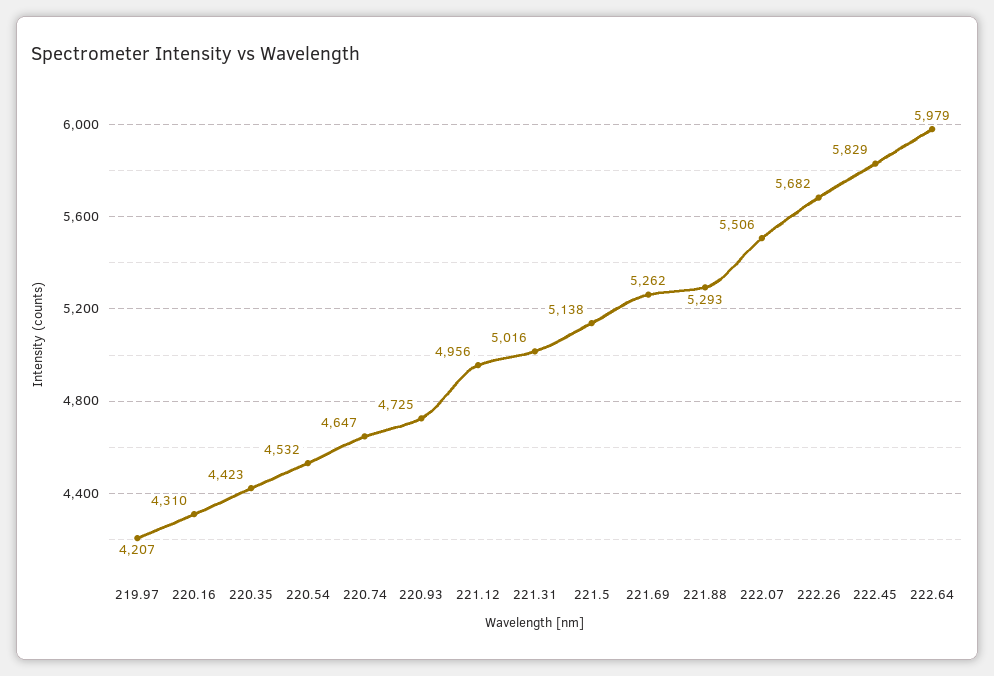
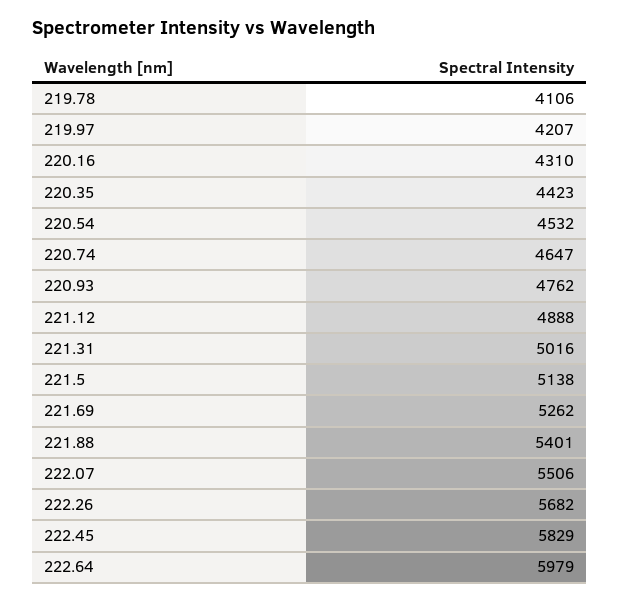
220.93: 4725 -> 4762
221.12: 4956 -> 4888
221.88: 5293 -> 5401
219.78: none -> 4106

